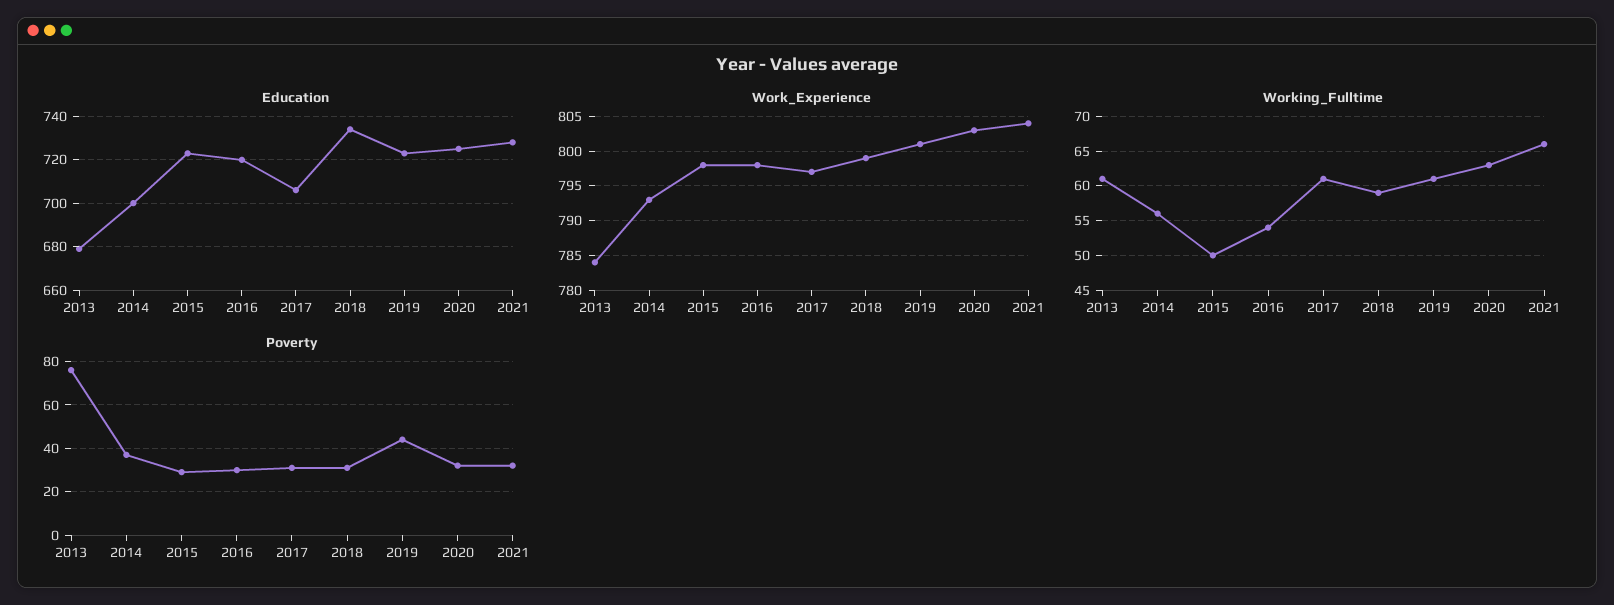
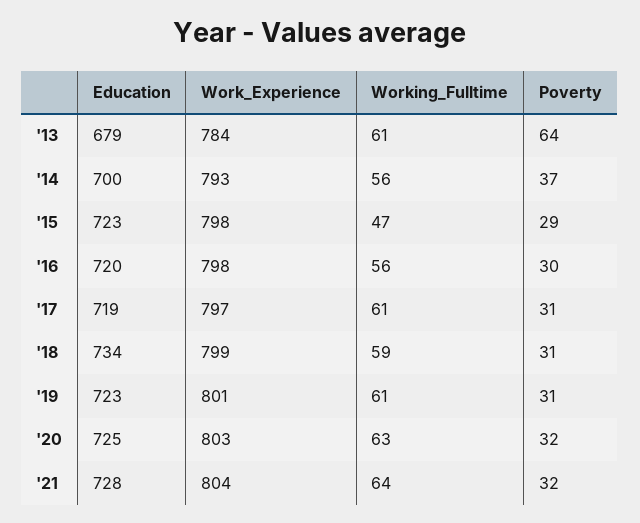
Education, 2017: 705 -> 719
Working_Fulltime, 2015: 50 -> 47
Working_Fulltime, 2016: 54 -> 56
Working_Fulltime, 2021: 66 -> 64
Poverty, 2013: 75 -> 64
Poverty, 2019: 45 -> 31

